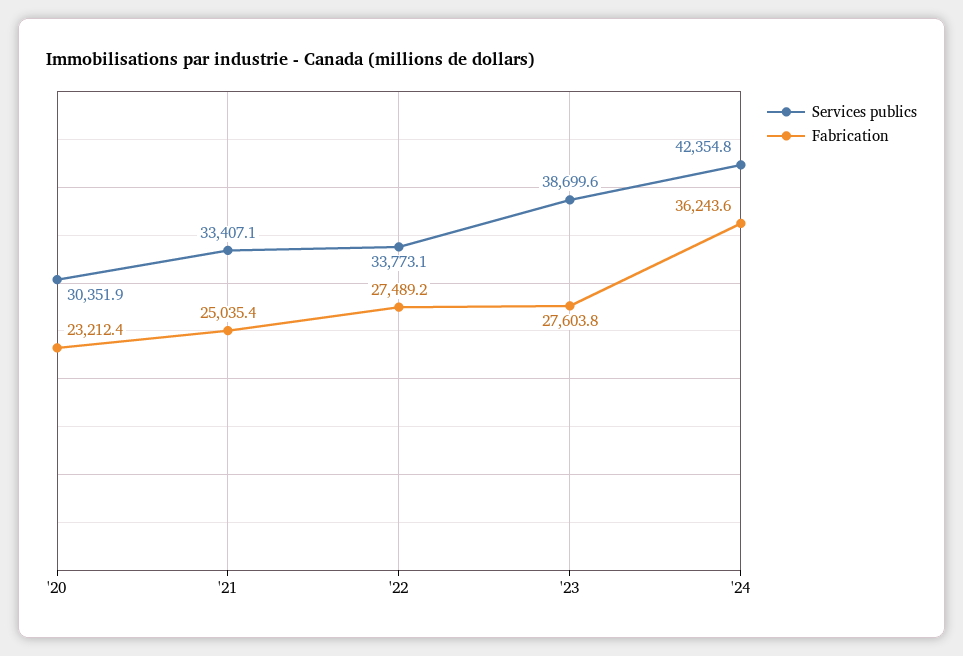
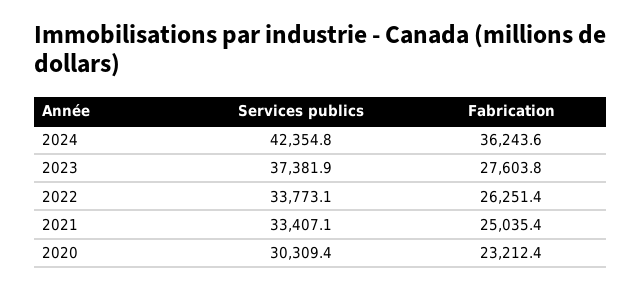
Services publics, '20: 30351.9 -> 30309.4
Fabrication, '22: 27489.2 -> 26251.4
Services publics, '23: 38699.6 -> 37381.9

